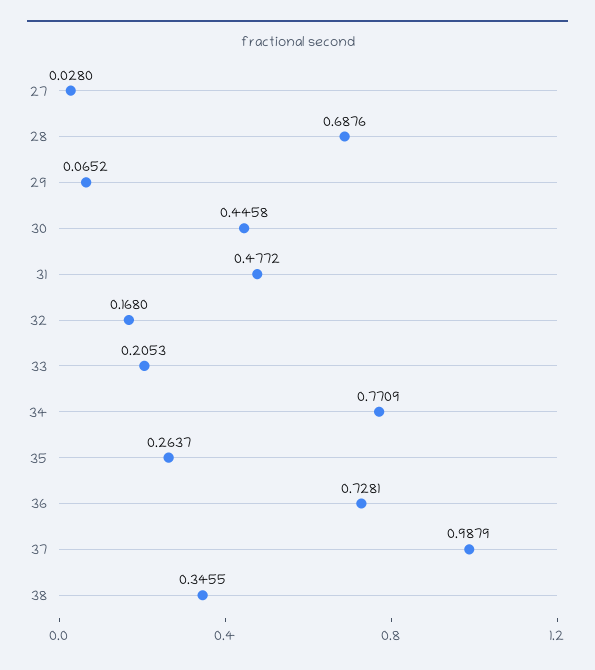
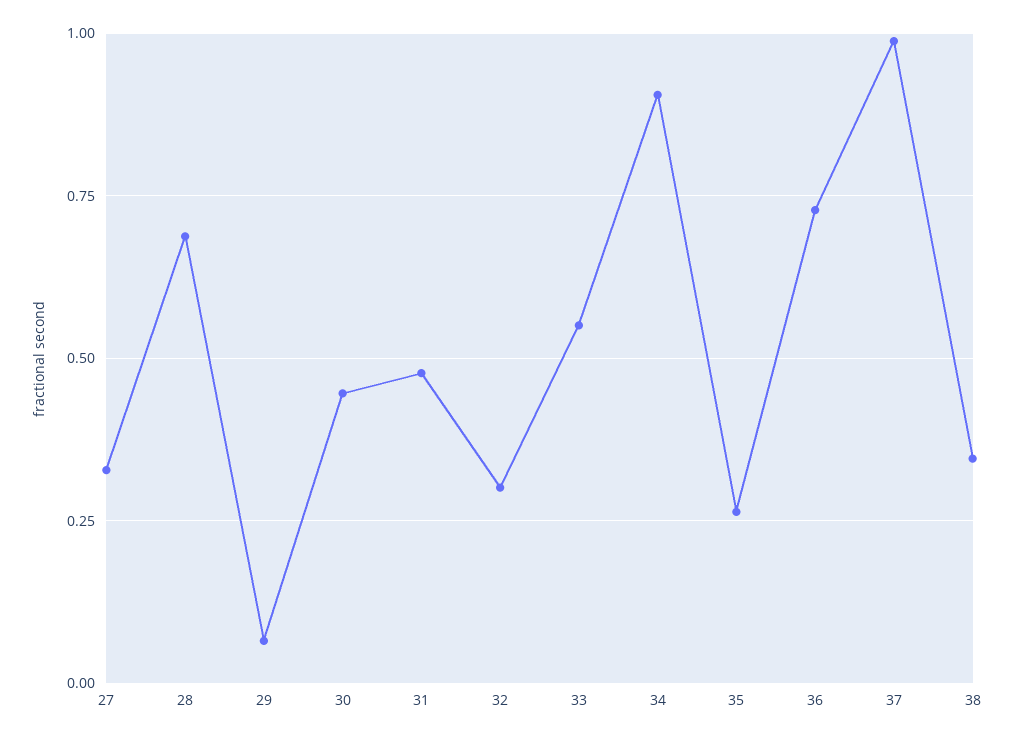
27: 0.028 -> 0.325
32: 0.168 -> 0.3
33: 0.2053 -> 0.55
34: 0.7709 -> 0.9

